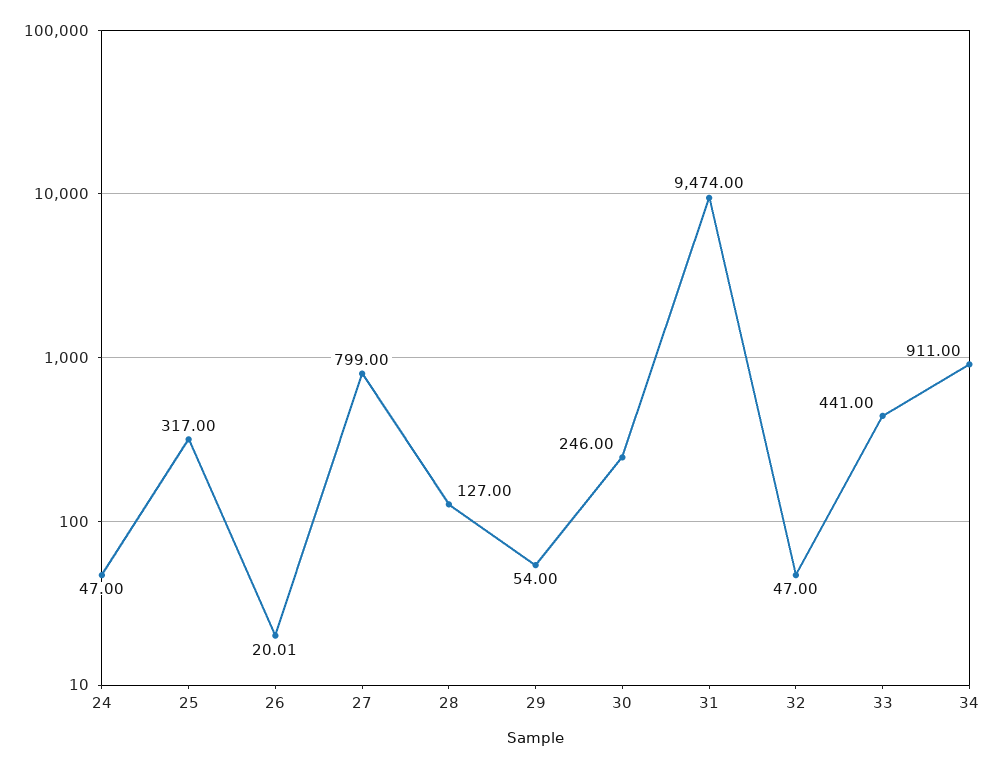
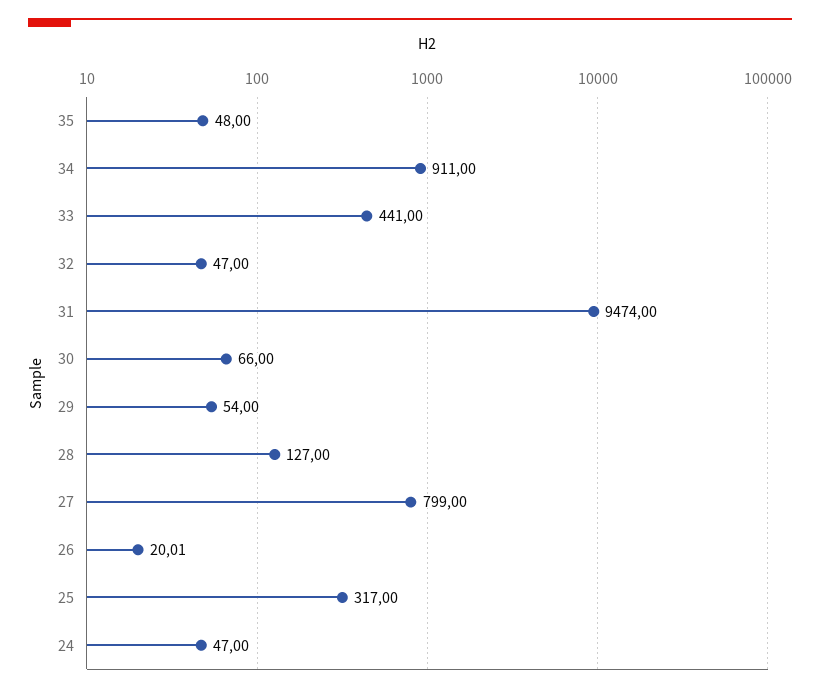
30: 246 -> 66
35: none -> 48

